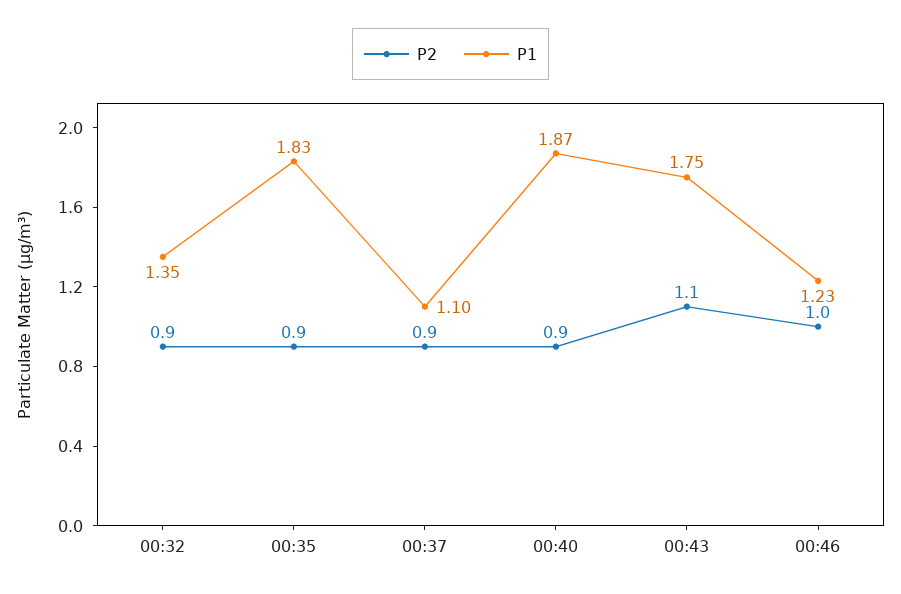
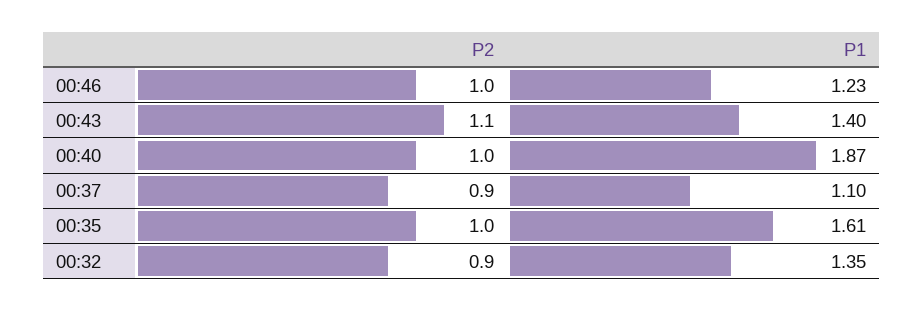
P2, 00:35: 0.9 -> 1
P1, 00:35: 1.83 -> 1.61
P2, 00:40: 0.9 -> 1
P1, 00:43: 1.75 -> 1.4

